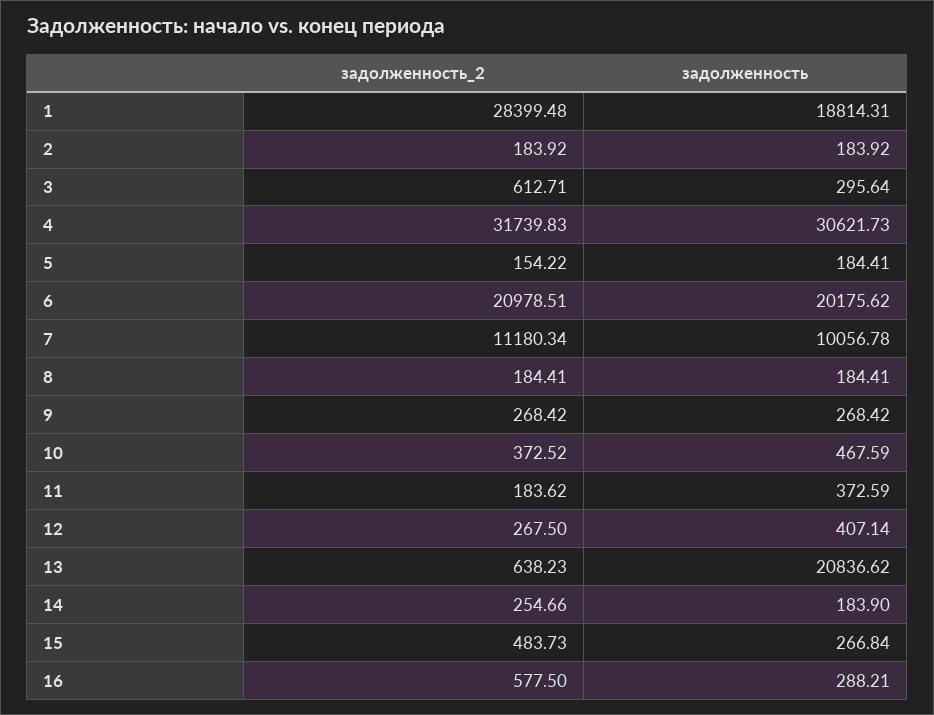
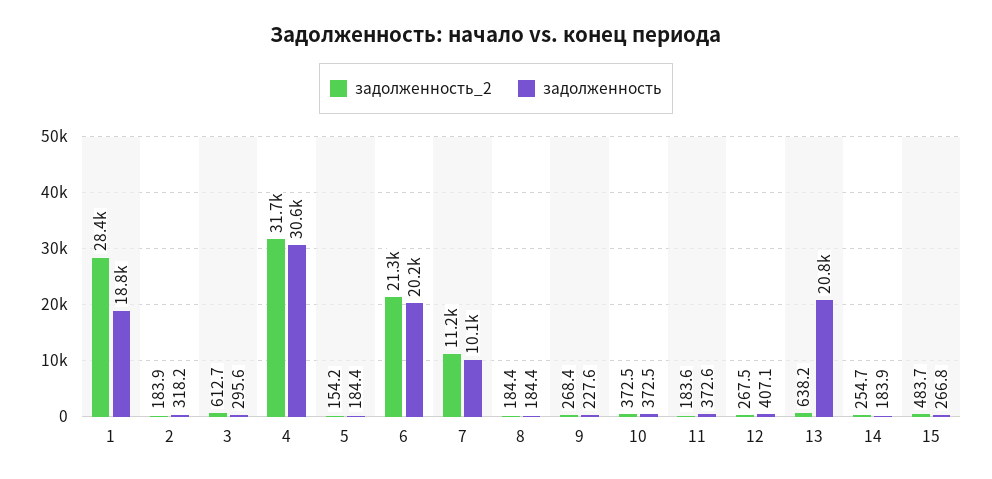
задолженность, 2: 183.92 -> 318.2
задолженность_2, 6: 20978.51 -> 21300
задолженность, 9: 268.42 -> 227.6
задолженность, 10: 467.59 -> 372.5
задолженность_2, 16: 577.5 -> none
задолженность, 16: 288.21 -> none

